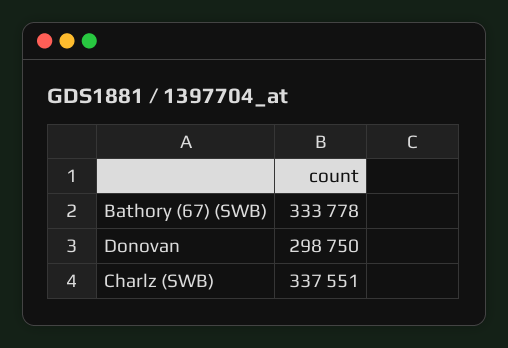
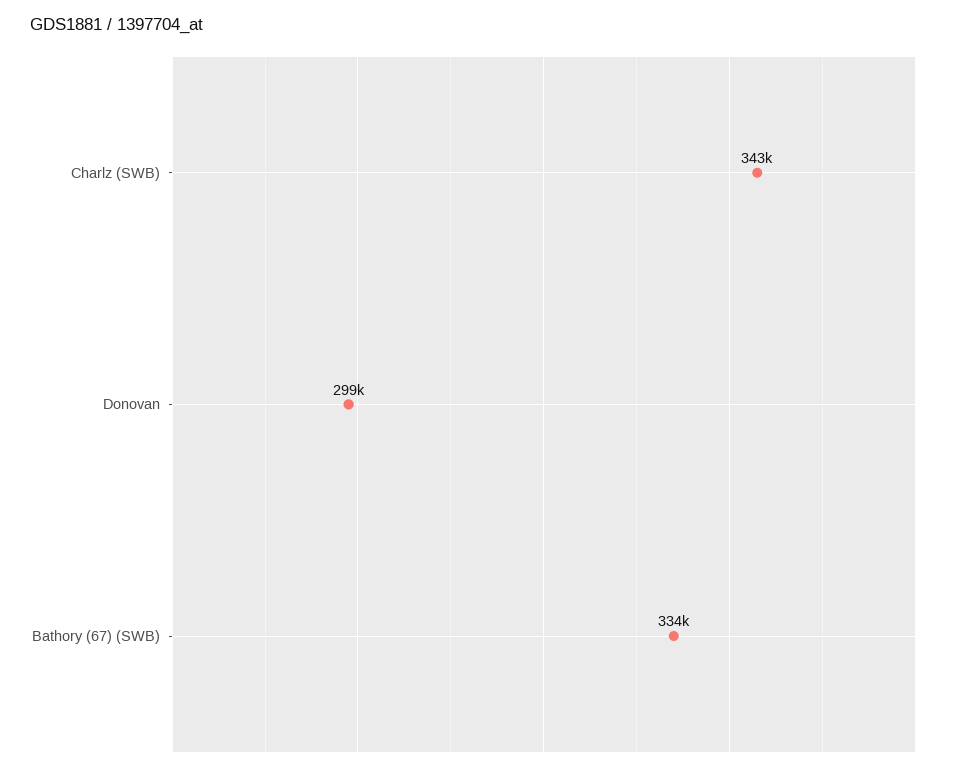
Charlz (SWB): 337551 -> 343000

